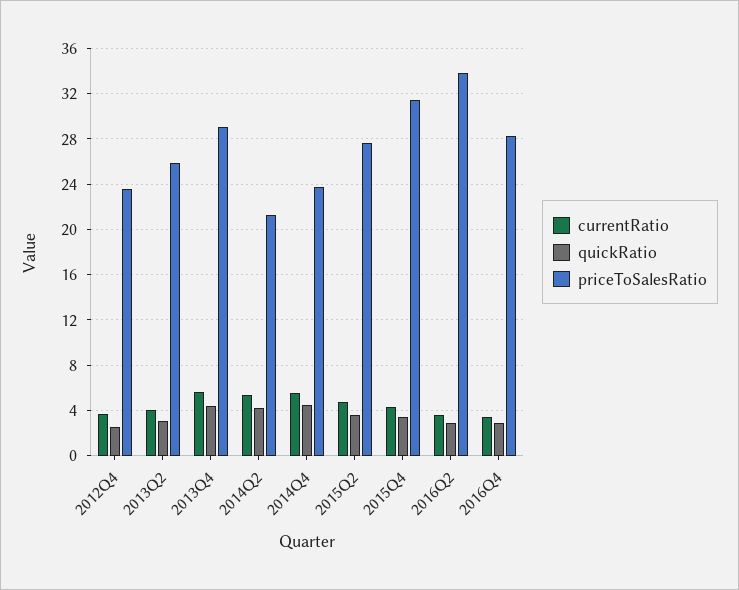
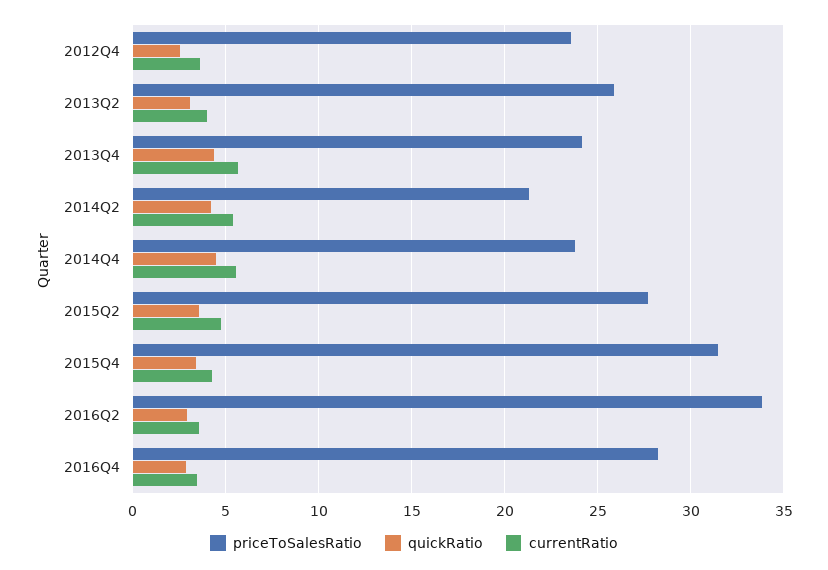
priceToSalesRatio, 2013Q4: 29 -> 24

